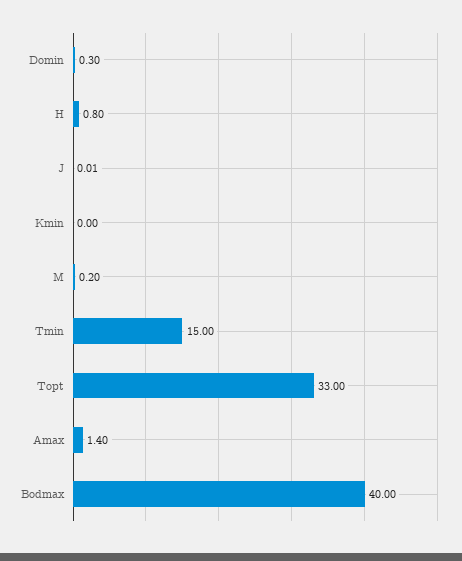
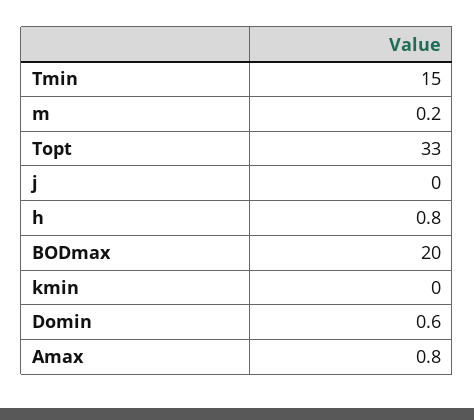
Domin: 0.3 -> 0.6
Amax: 1.4 -> 0.8
Bodmax: 40 -> 20

